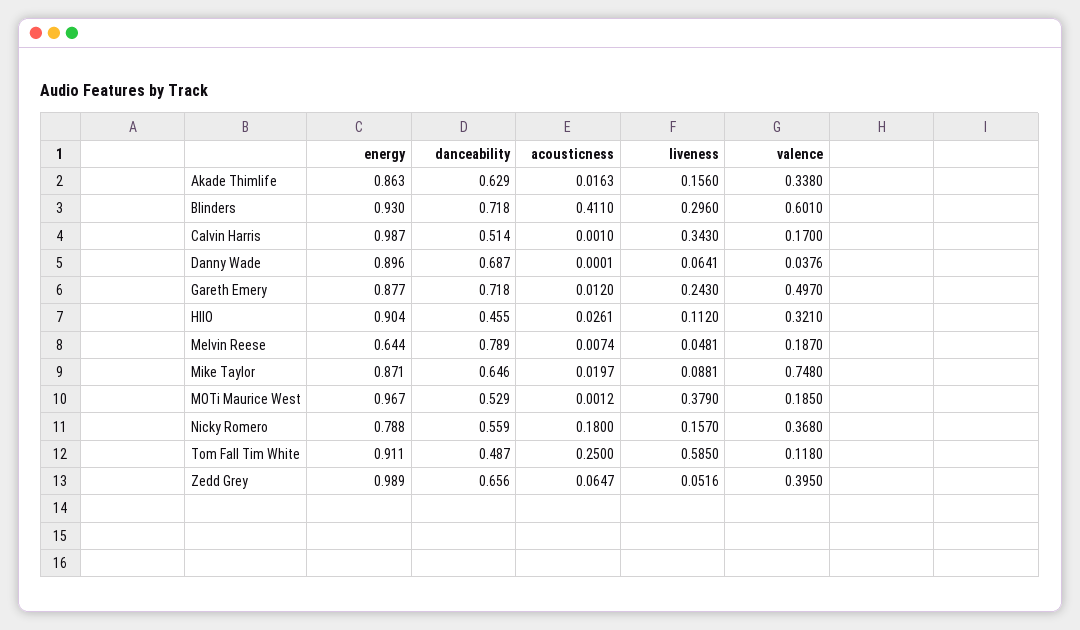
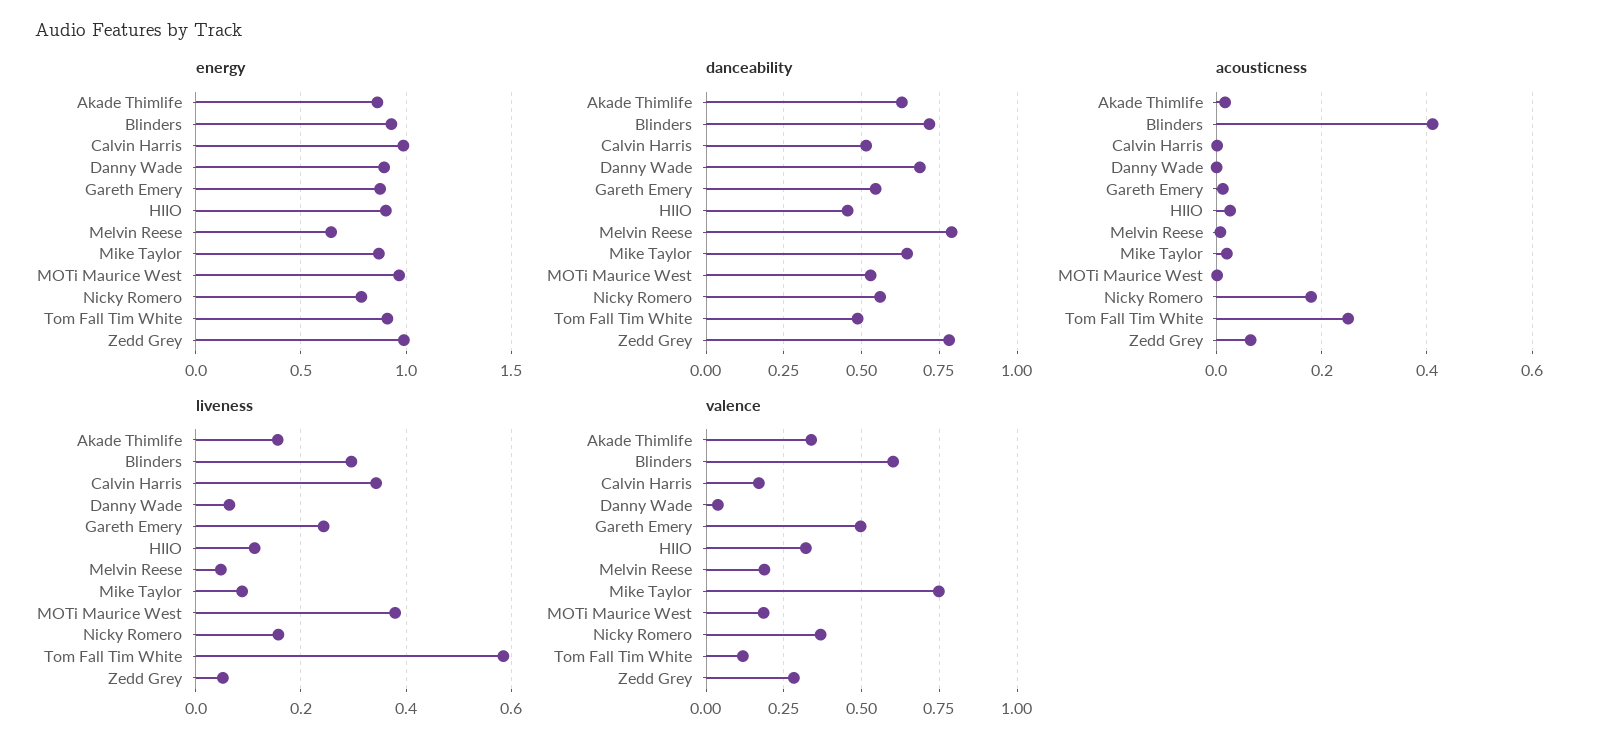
danceability, Gareth Emery: 0.718 -> 0.55
danceability, Zedd Grey: 0.656 -> 0.775
valence, Zedd Grey: 0.395 -> 0.275

